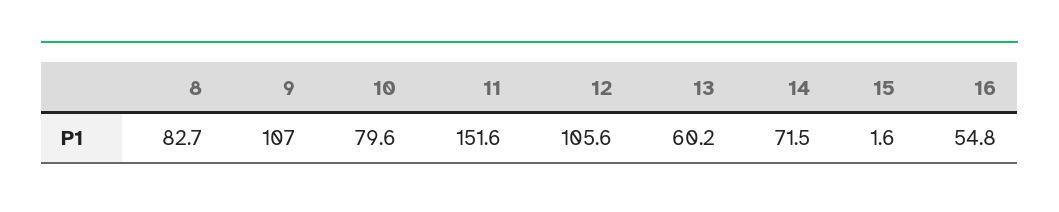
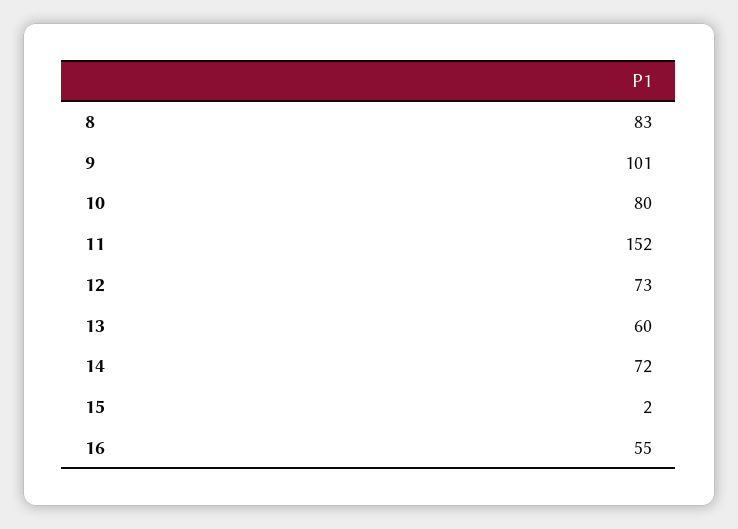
9: 107 -> 101
12: 105.6 -> 73

